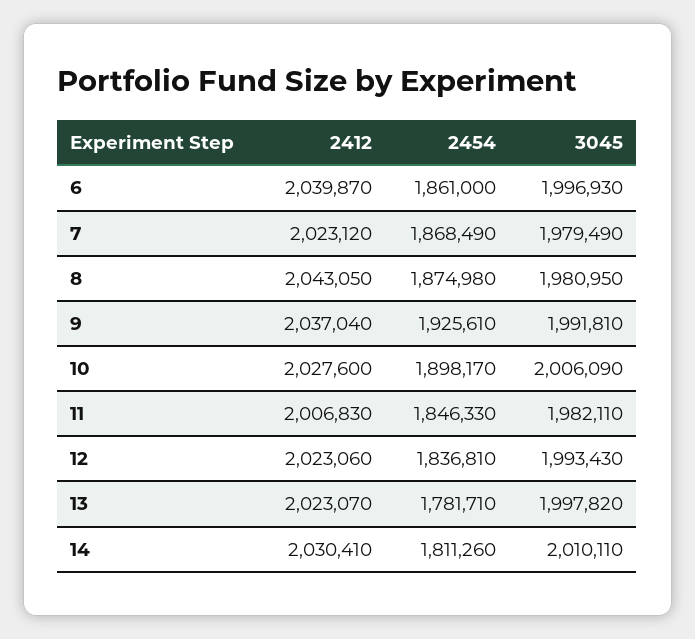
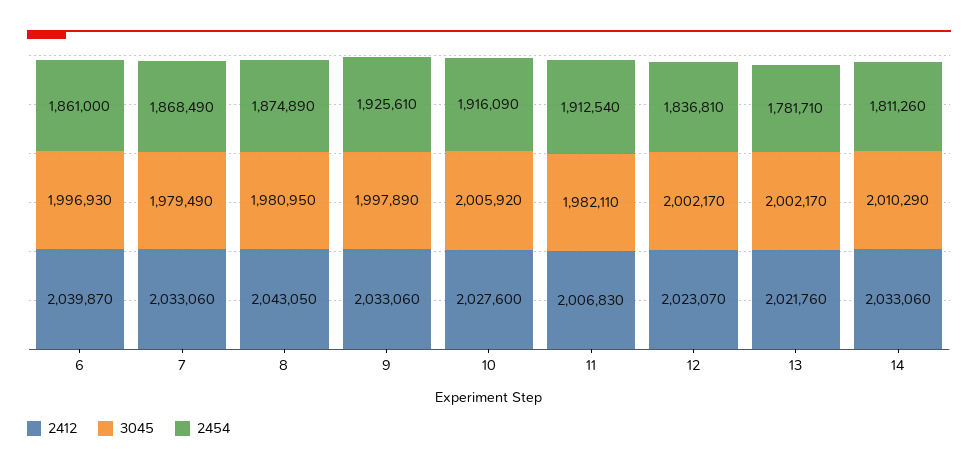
2412, 7: 2023120 -> 2033060
2454, 8: 1874980 -> 1874890
2412, 9: 2037040 -> 2033060
3045, 9: 1991810 -> 1997890
2454, 10: 1898170 -> 1916090
3045, 10: 2006090 -> 2005920
2454, 11: 1846330 -> 1912540
2412, 12: 2023060 -> 2023070
3045, 12: 1993430 -> 2002170
2412, 13: 2023070 -> 2021760
3045, 13: 1997820 -> 2002170
2412, 14: 2030410 -> 2033060
3045, 14: 2010110 -> 2010290

